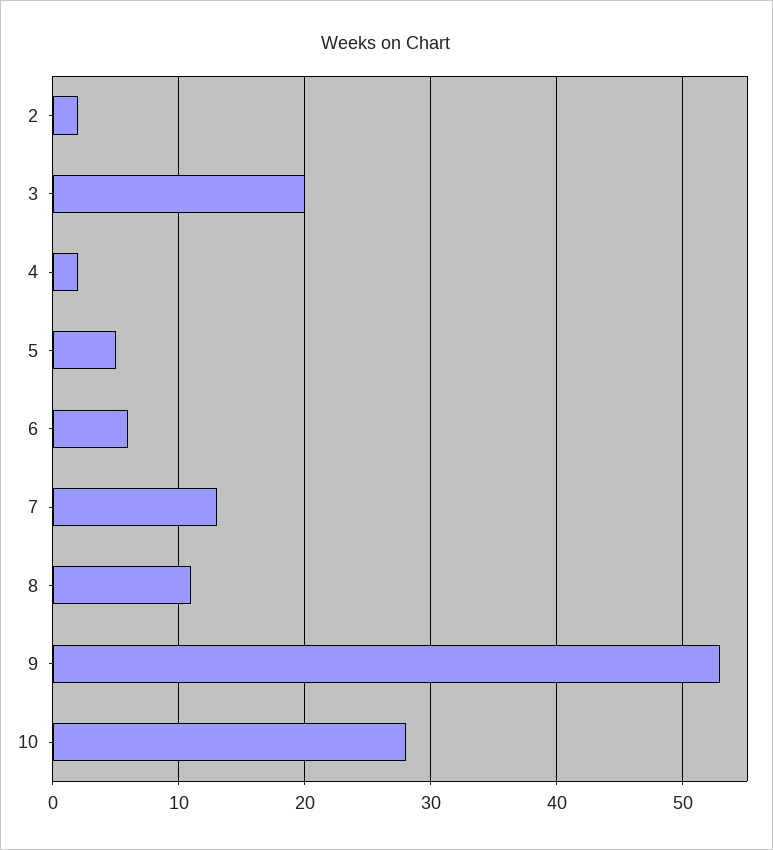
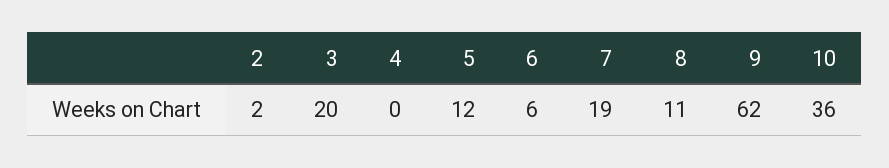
4: 2 -> 0
5: 5 -> 12
7: 13 -> 19
9: 53 -> 62
10: 28 -> 36

